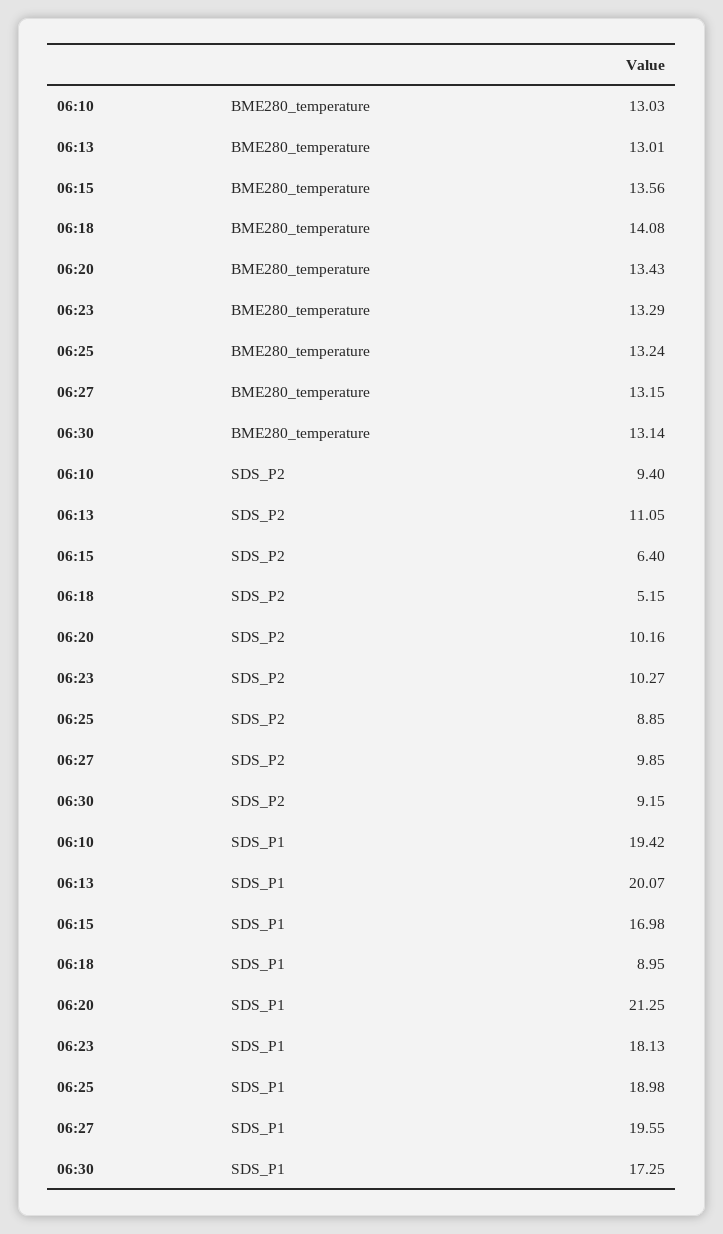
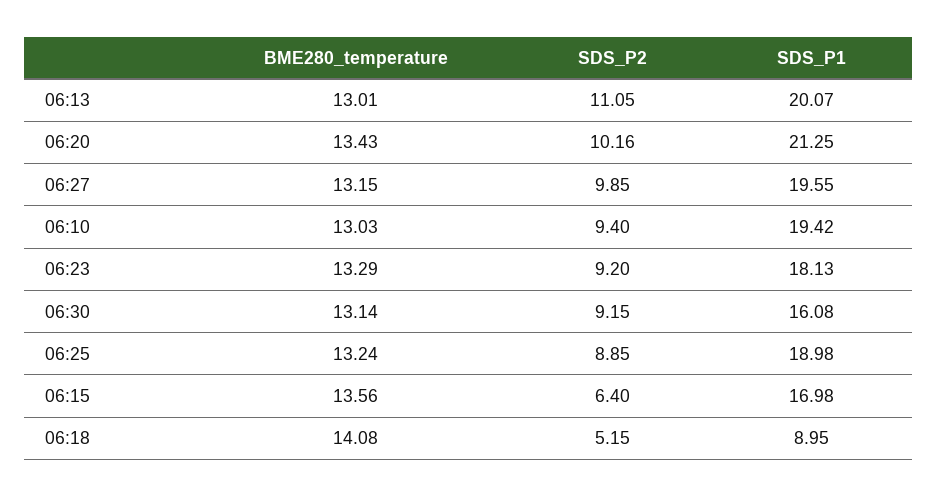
06:23, SDS_P2: 10.27 -> 9.2
06:30, SDS_P1: 17.25 -> 16.08

